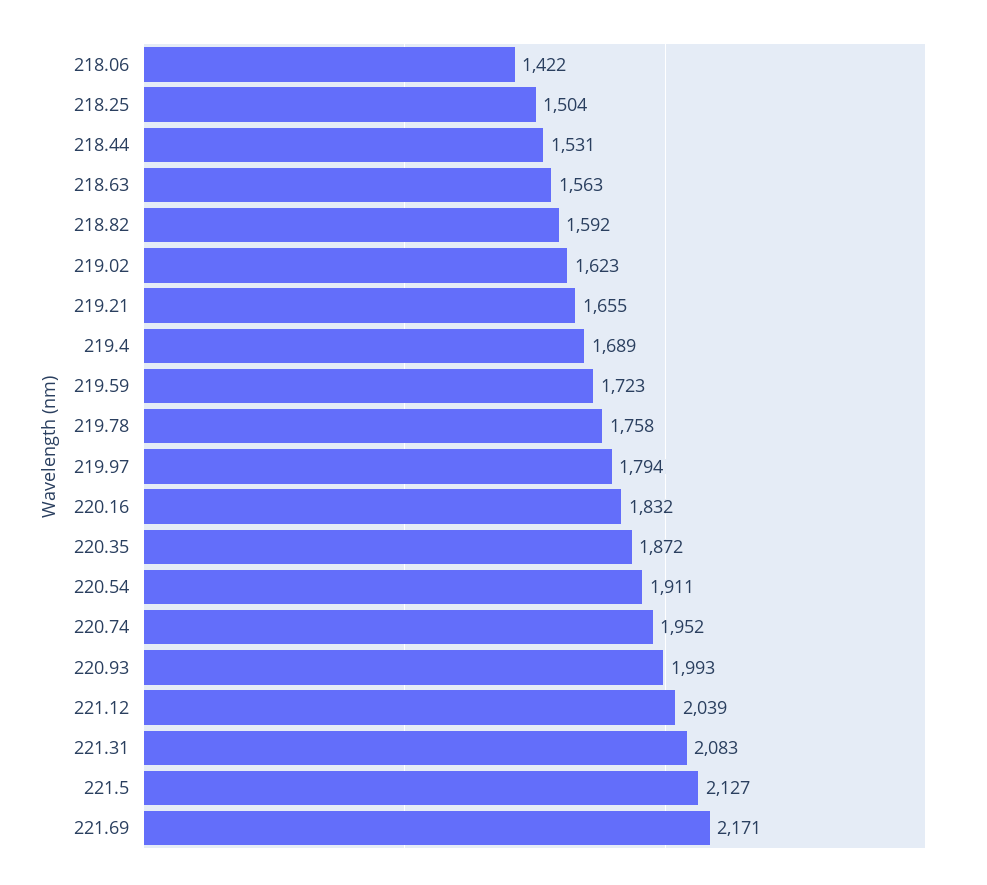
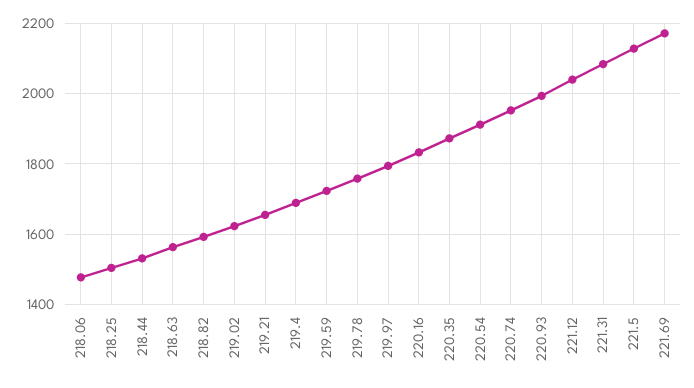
218.06: 1422 -> 1480

